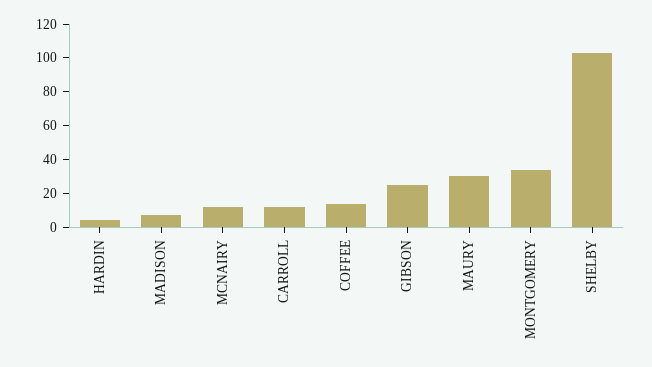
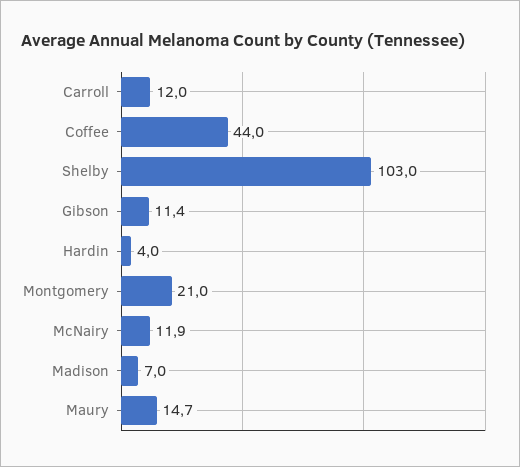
COFFEE: 15 -> 44
GIBSON: 25 -> 11.4
MAURY: 30 -> 14.7
MONTGOMERY: 35 -> 21

